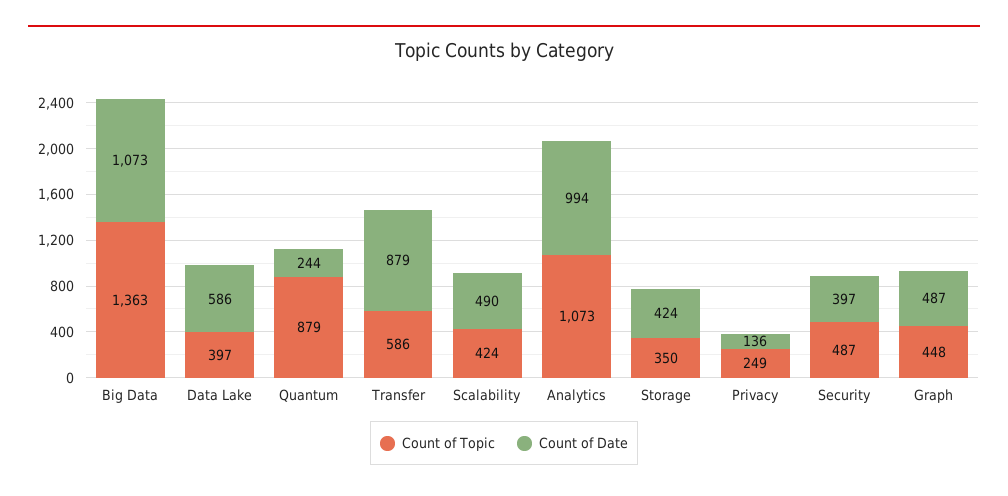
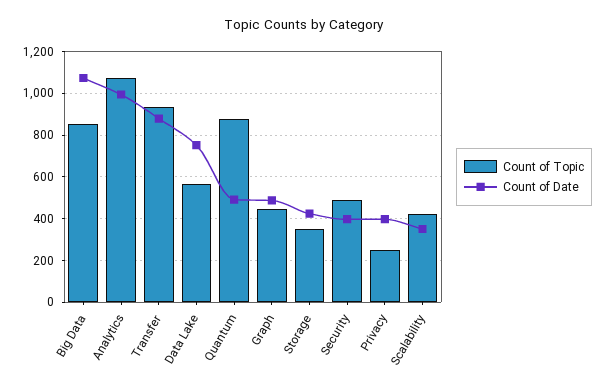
Count of Topic, Big Data: 1363 -> 850
Count of Topic, Data Lake: 397 -> 550
Count of Date, Data Lake: 586 -> 750
Count of Date, Quantum: 244 -> 500
Count of Topic, Transfer: 586 -> 950
Count of Date, Scalability: 490 -> 350
Count of Date, Privacy: 136 -> 400

